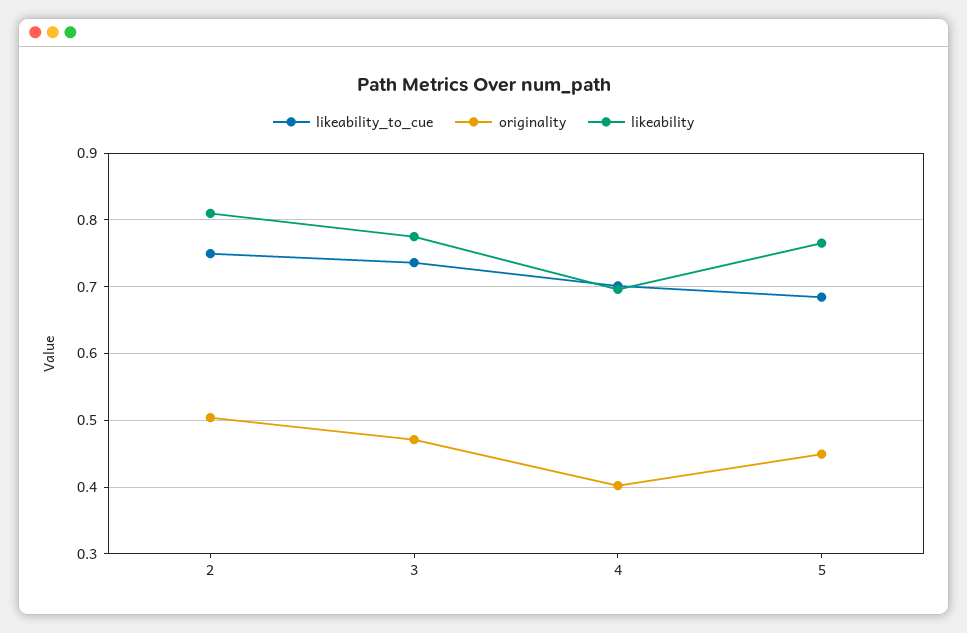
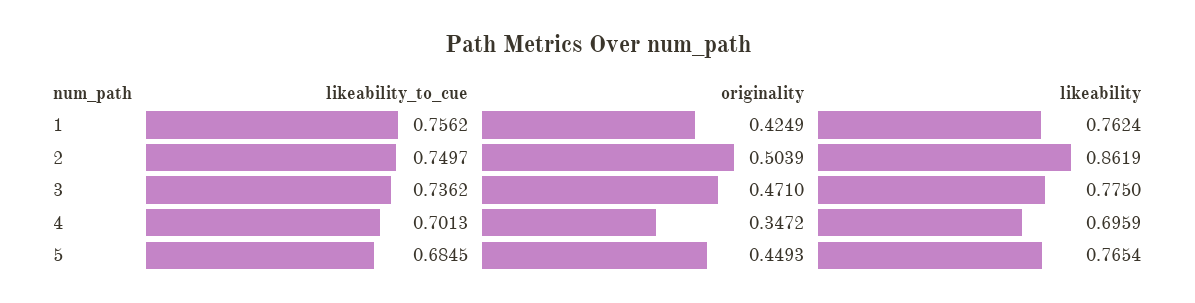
likeability, 2: 0.81 -> 0.8619
originality, 4: 0.4 -> 0.3472
likeability_to_cue, 1: none -> 0.7562
originality, 1: none -> 0.4249
likeability, 1: none -> 0.7624

